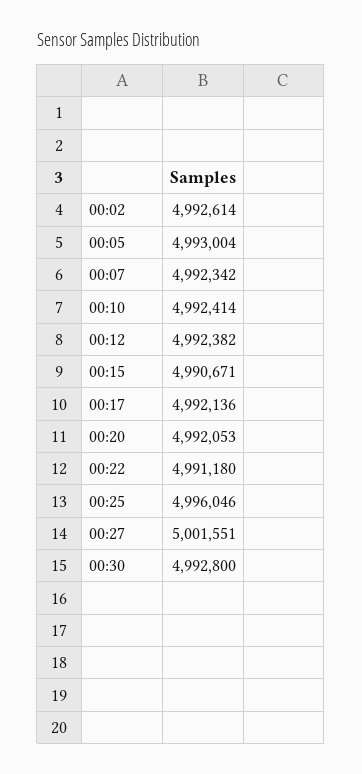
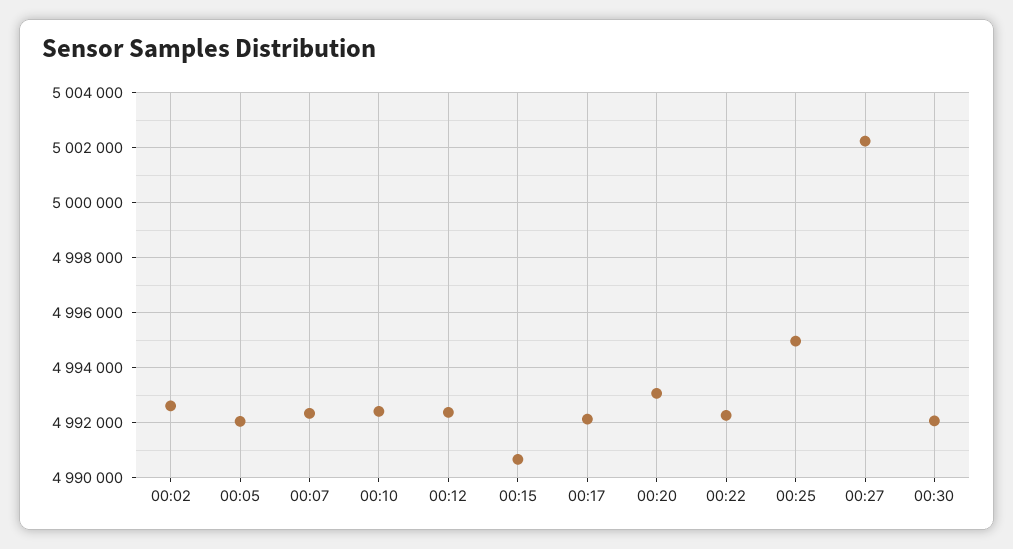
00:05: 4993004 -> 4992000
00:20: 4992053 -> 4993000
00:22: 4991180 -> 4992250
00:25: 4996046 -> 4995000
00:27: 5001551 -> 5002250
00:30: 4992800 -> 4992000

